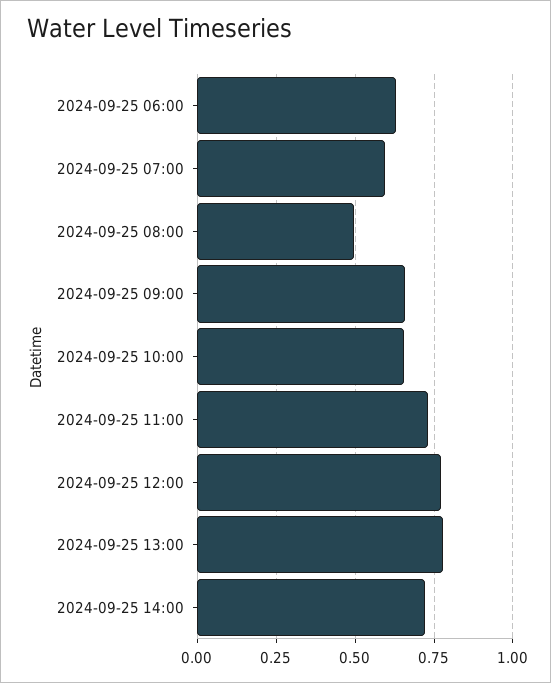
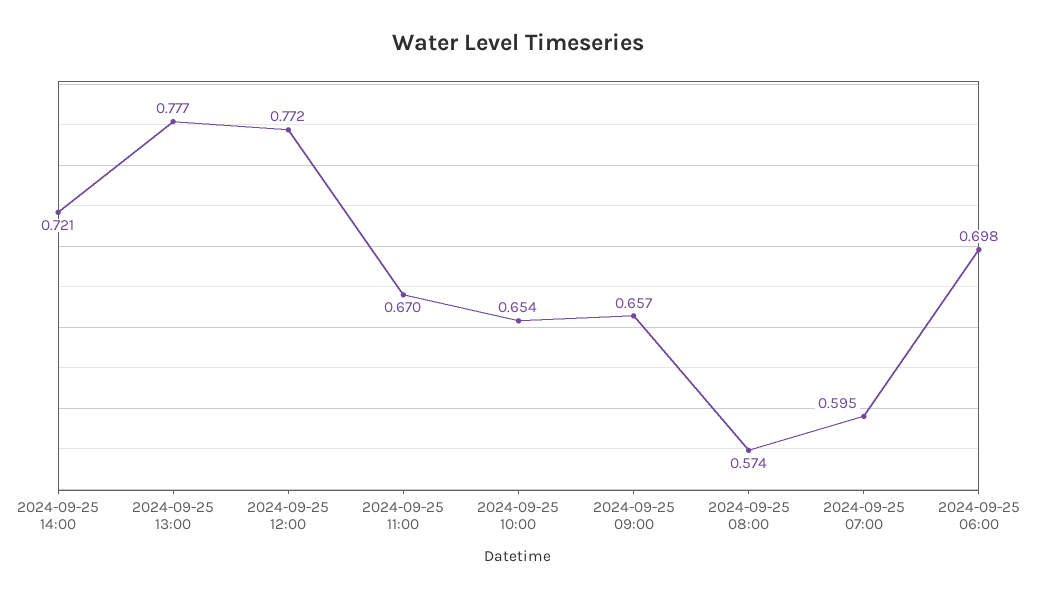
2024-09-25 06:00: 0.625 -> 0.698
2024-09-25 08:00: 0.5 -> 0.574
2024-09-25 11:00: 0.725 -> 0.67

